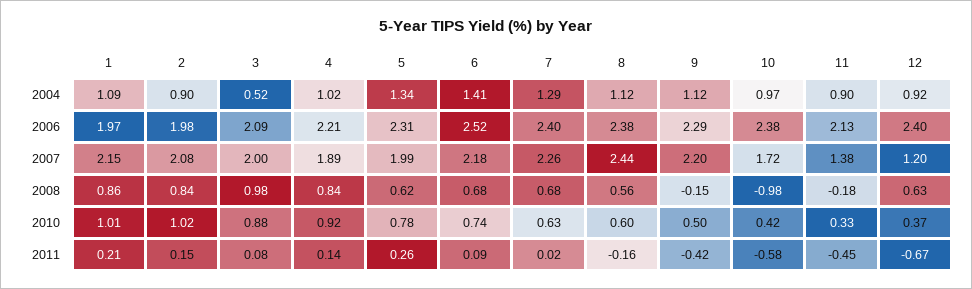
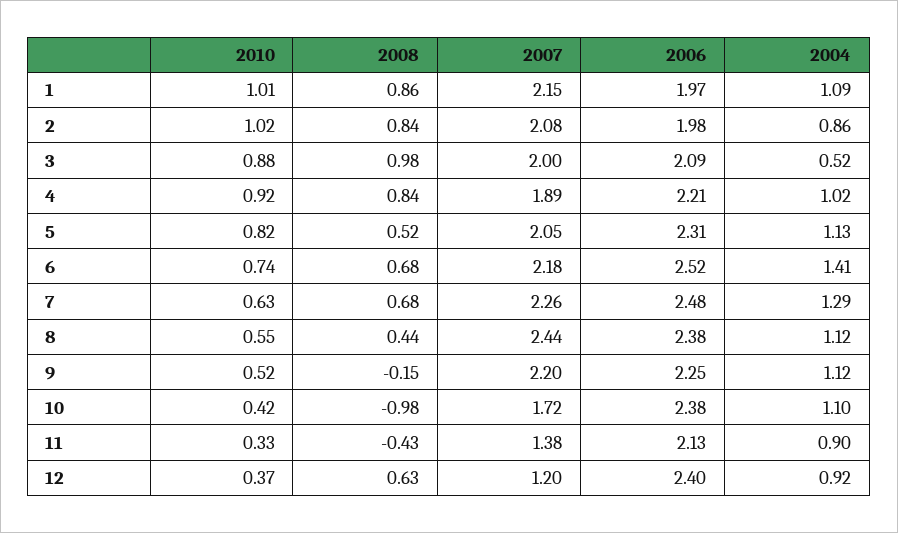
2, 2004: 0.9 -> 0.86
5, 2004: 1.34 -> 1.13
10, 2004: 0.97 -> 1.1
7, 2006: 2.4 -> 2.48
9, 2006: 2.29 -> 2.25
5, 2007: 1.99 -> 2.05
5, 2008: 0.62 -> 0.52
8, 2008: 0.56 -> 0.44
11, 2008: -0.18 -> -0.43
5, 2010: 0.78 -> 0.82
8, 2010: 0.6 -> 0.55
9, 2010: 0.5 -> 0.52
1, 2011: 0.21 -> none
2, 2011: 0.15 -> none
3, 2011: 0.08 -> none
4, 2011: 0.14 -> none
5, 2011: 0.26 -> none
6, 2011: 0.09 -> none
7, 2011: 0.02 -> none
8, 2011: -0.16 -> none
9, 2011: -0.42 -> none
10, 2011: -0.58 -> none
11, 2011: -0.45 -> none
12, 2011: -0.67 -> none

